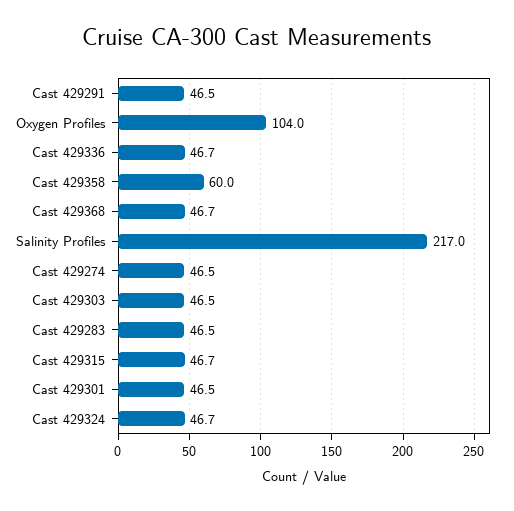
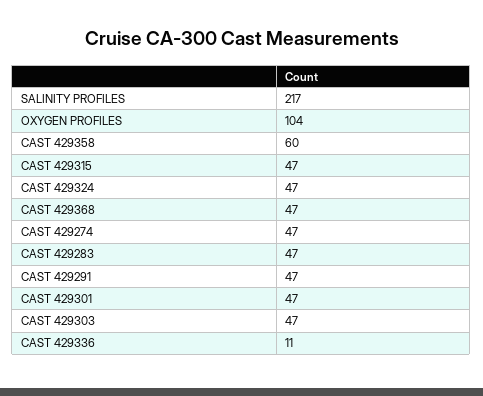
Cast 429336: 46.7 -> 11

